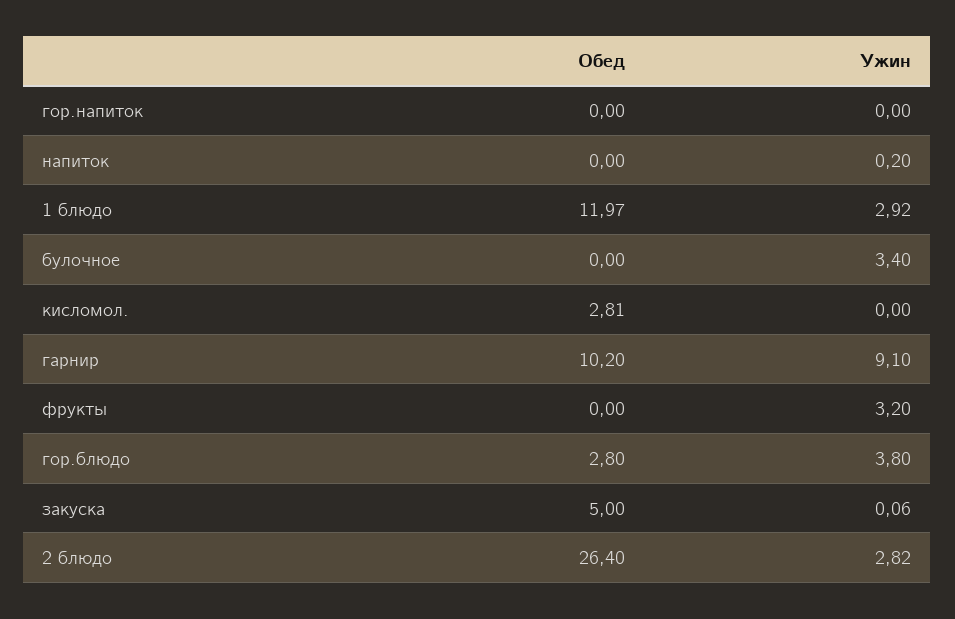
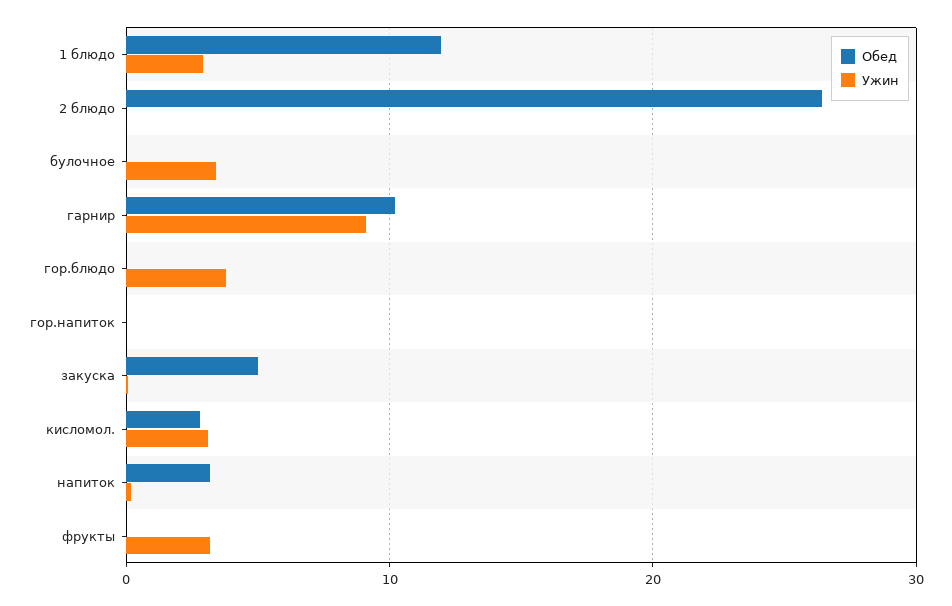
Обед, напиток: 0 -> 3
Ужин, кисломол.: 0 -> 3
Обед, гор.блюдо: 2.8 -> 0
Ужин, 2 блюдо: 2.82 -> 0

